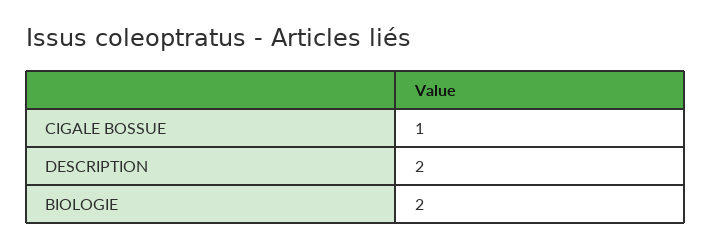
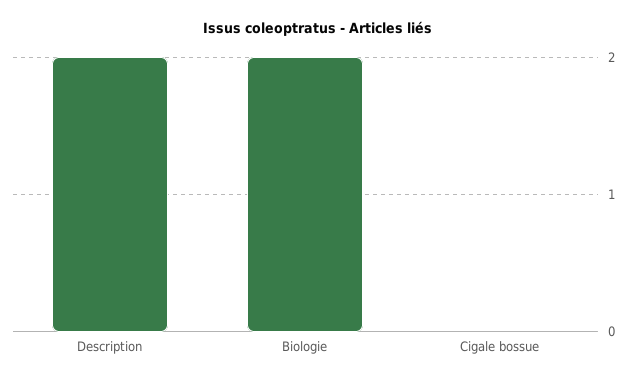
CIGALE BOSSUE: 1 -> 0

